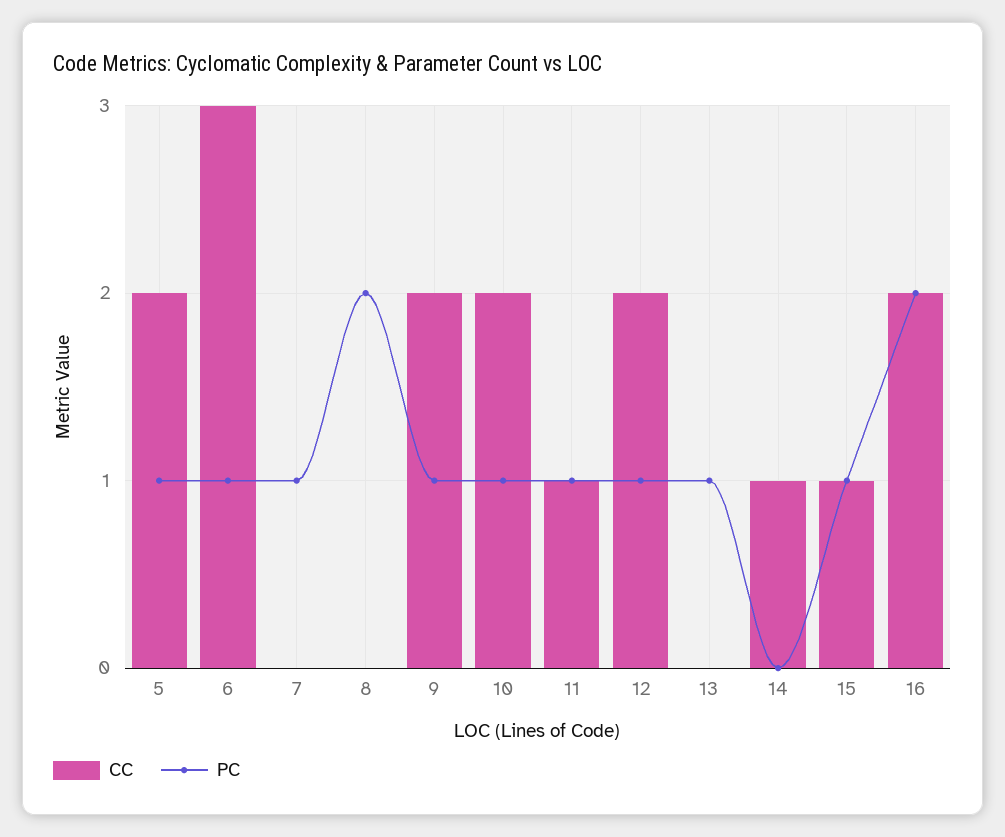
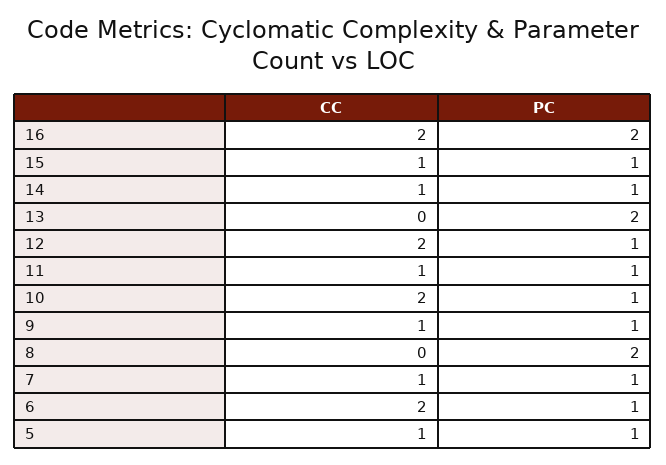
CC, 5: 2 -> 1
CC, 6: 3 -> 2
CC, 7: 0 -> 1
CC, 9: 2 -> 1
PC, 13: 1 -> 2
PC, 14: 0 -> 1

